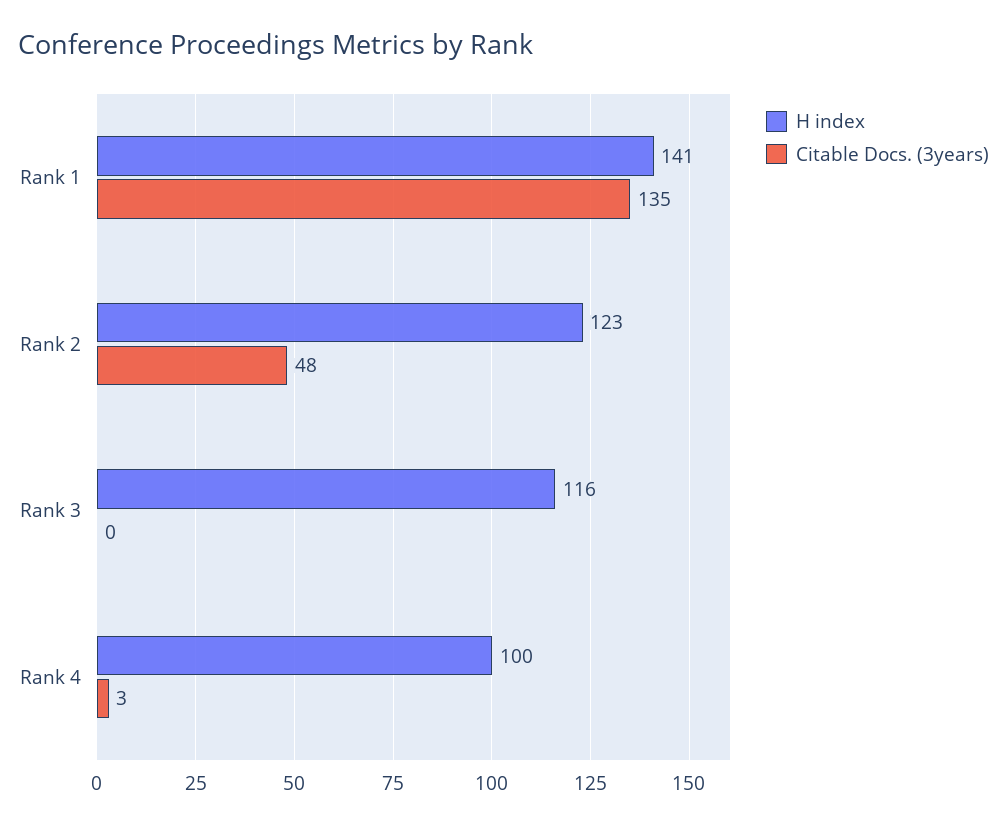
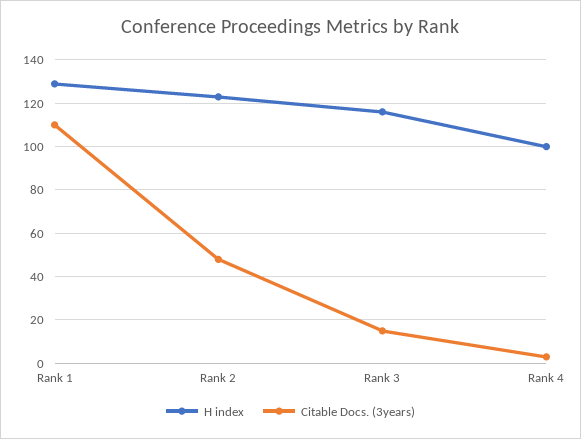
H index, Rank 1: 141 -> 130
Citable Docs. (3years), Rank 1: 135 -> 110
Citable Docs. (3years), Rank 3: 0 -> 15

